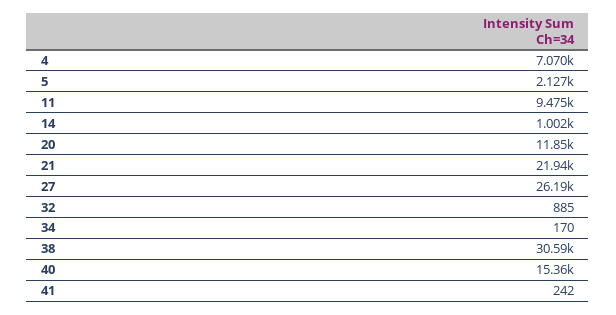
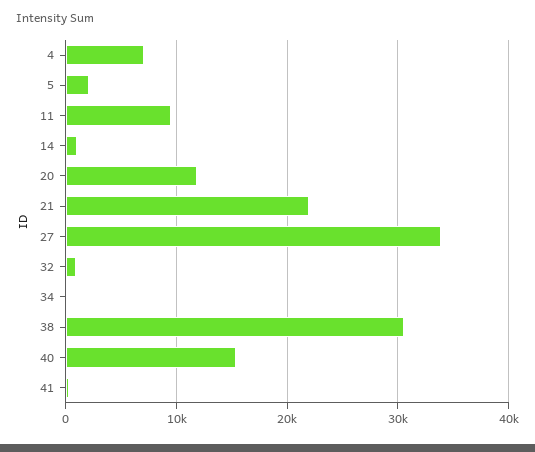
27: 26190 -> 34000

